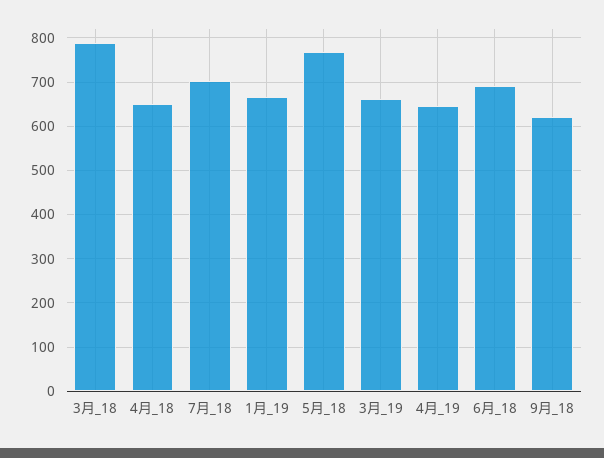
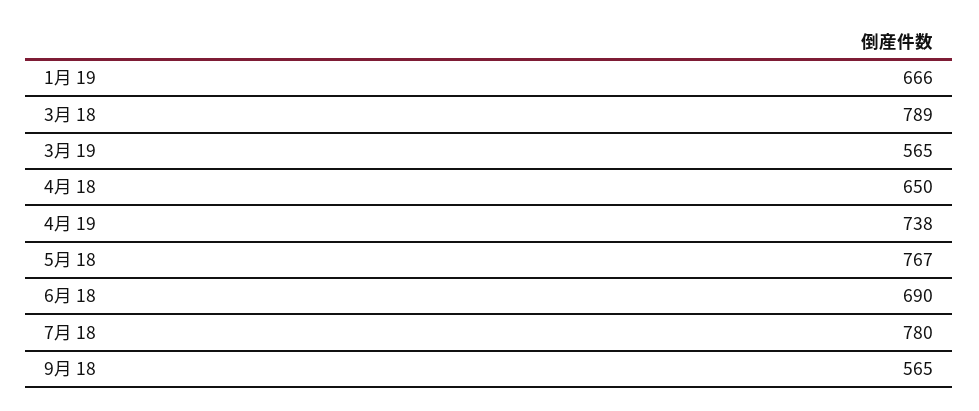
7月_18: 700 -> 780
3月_19: 660 -> 565
4月_19: 640 -> 738
9月_18: 620 -> 565

